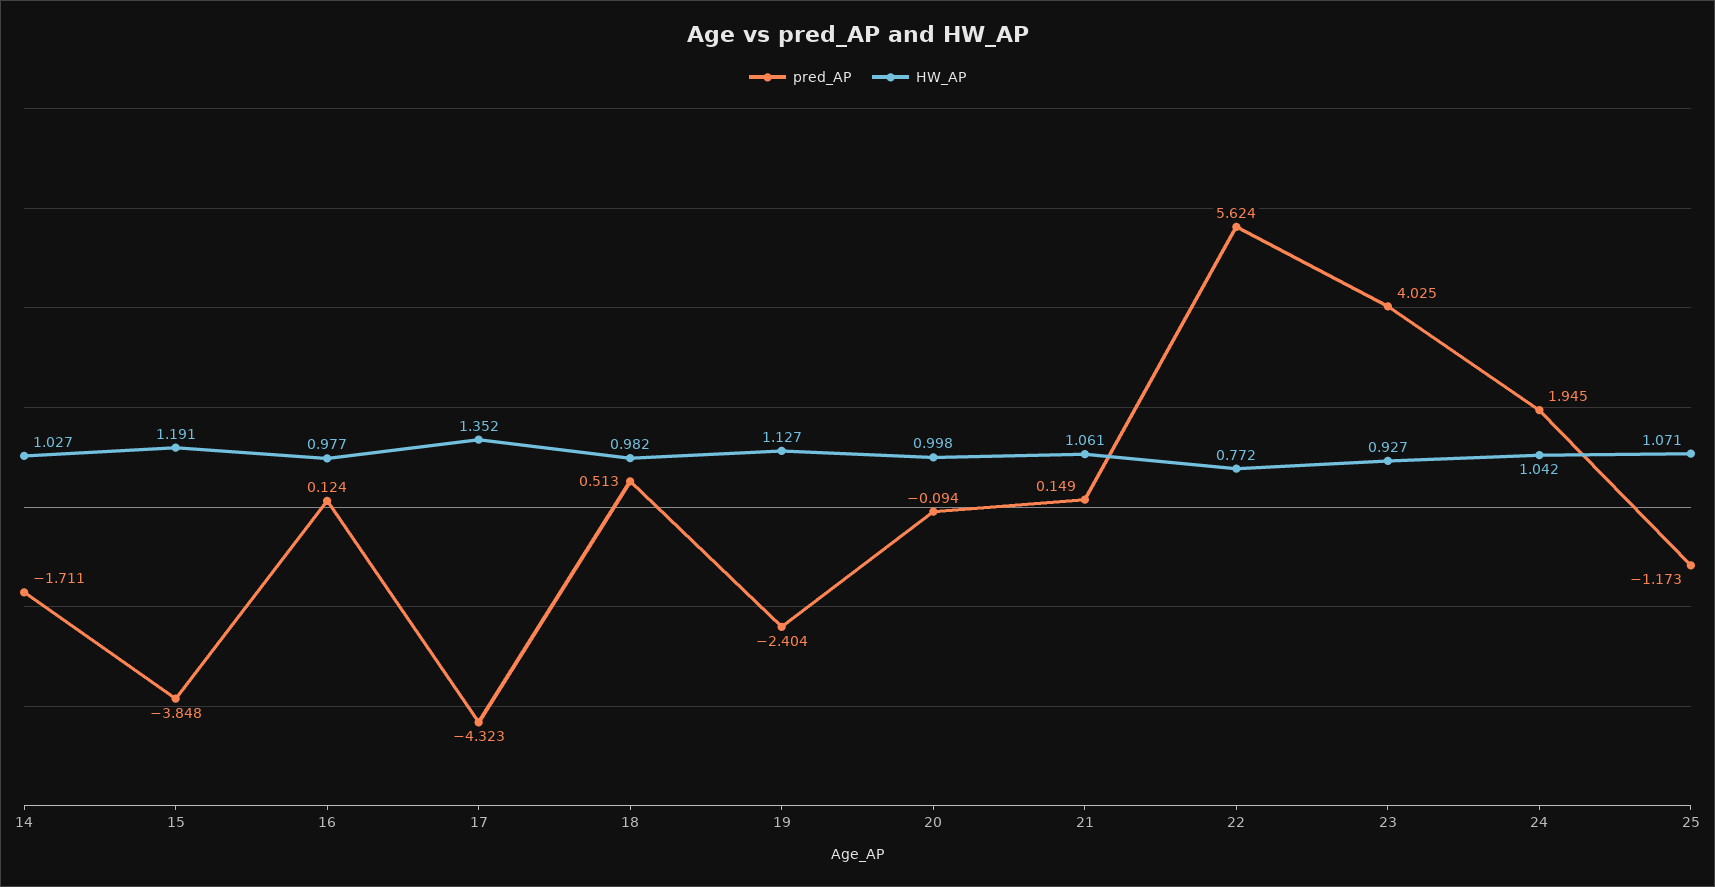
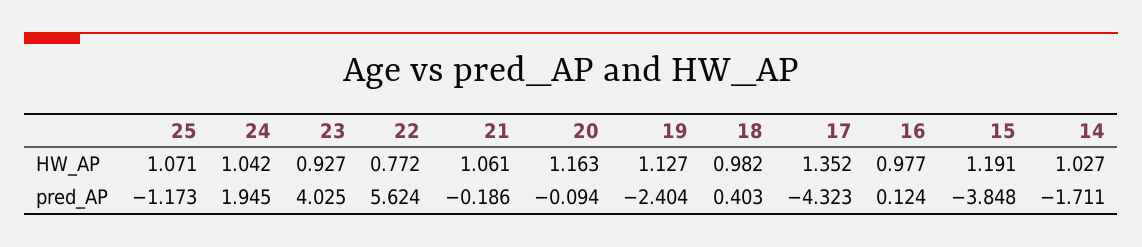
pred_AP, 18: 0.513 -> 0.403
HW_AP, 20: 0.998 -> 1.163
pred_AP, 21: 0.149 -> -0.186

